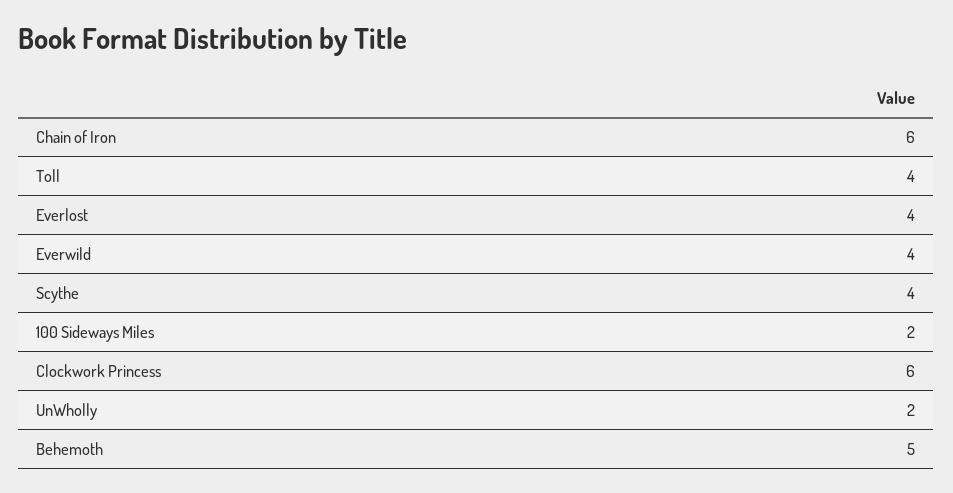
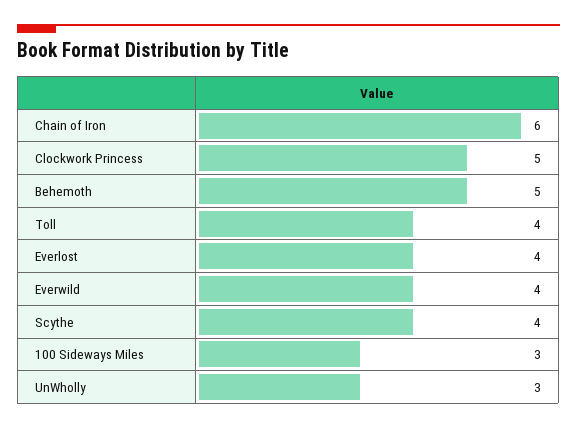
100 Sideways Miles: 2 -> 3
Clockwork Princess: 6 -> 5
UnWholly: 2 -> 3

